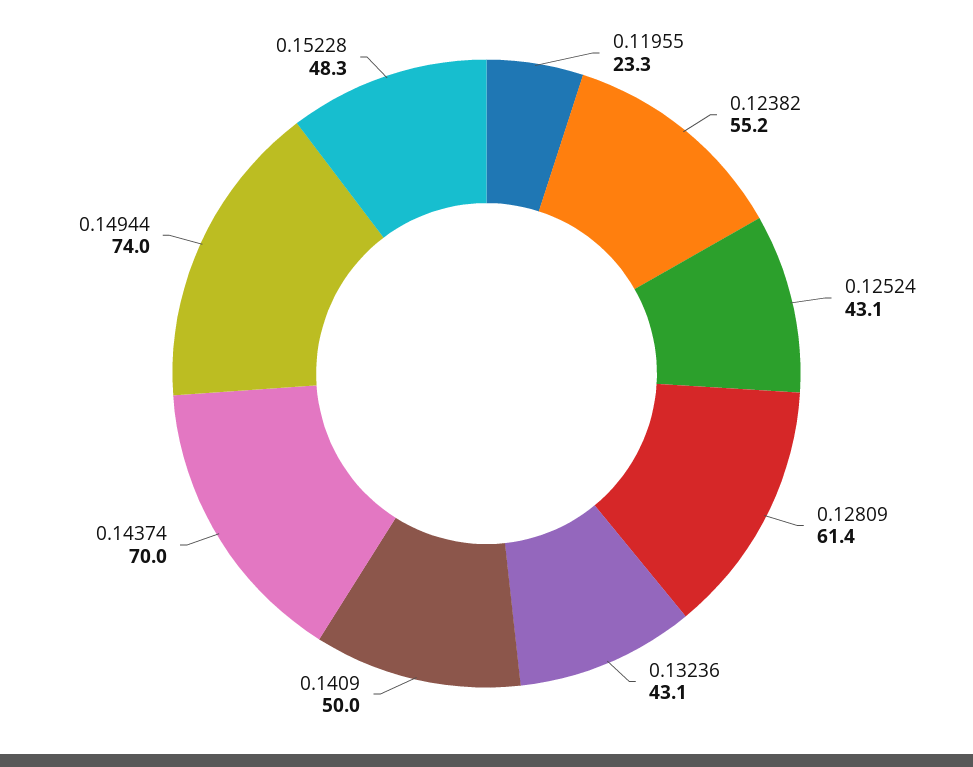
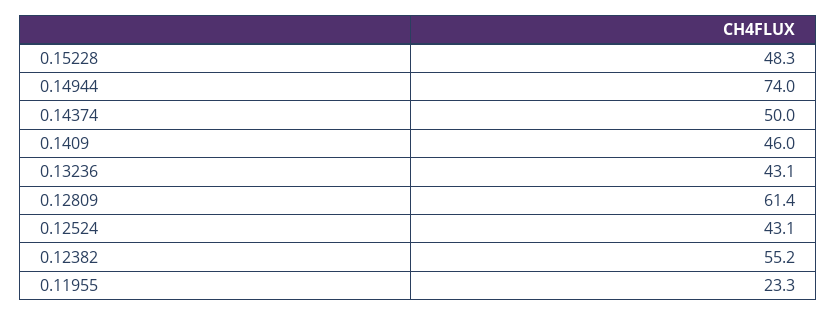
0.1409: 50 -> 46
0.14374: 70 -> 50

